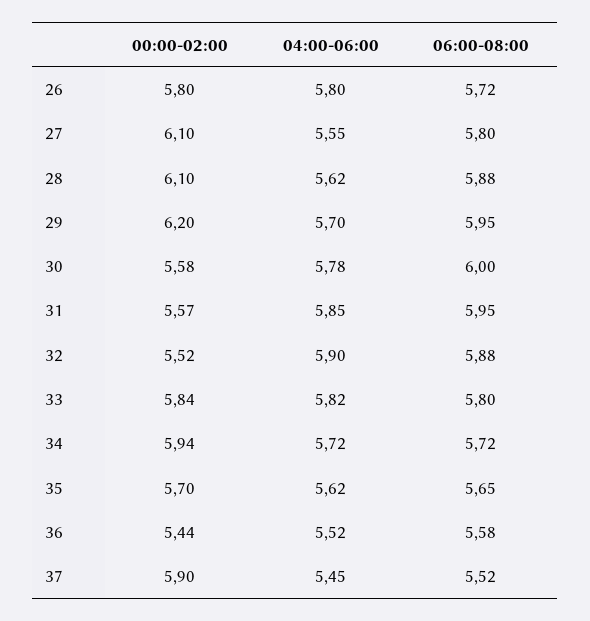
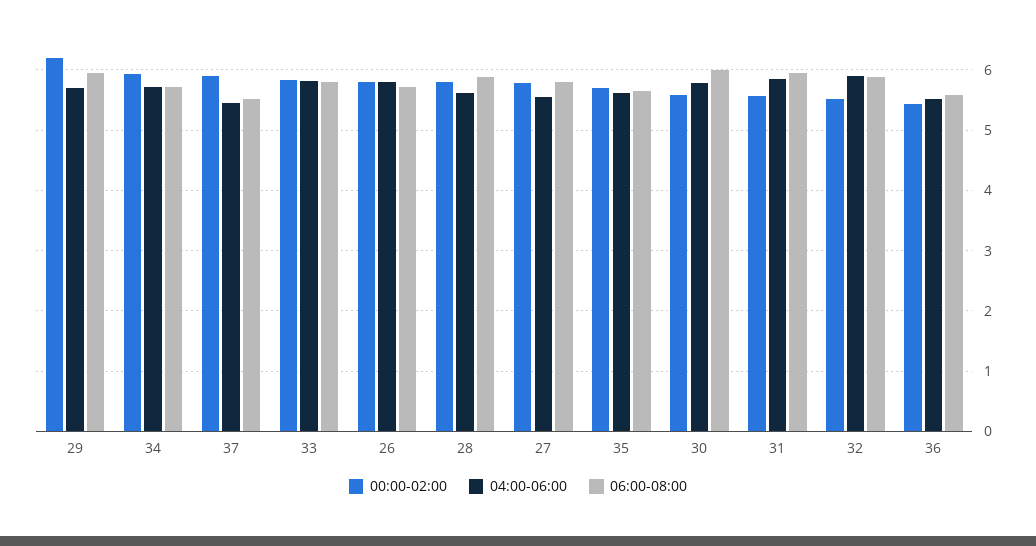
00:00-02:00, 27: 6.1 -> 5.8
00:00-02:00, 28: 6.1 -> 5.8

